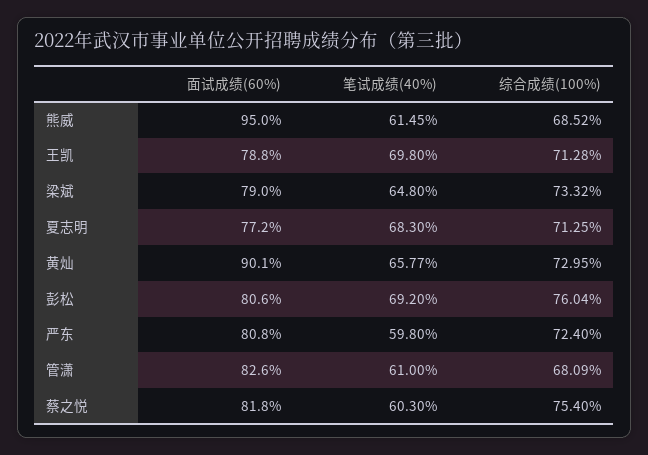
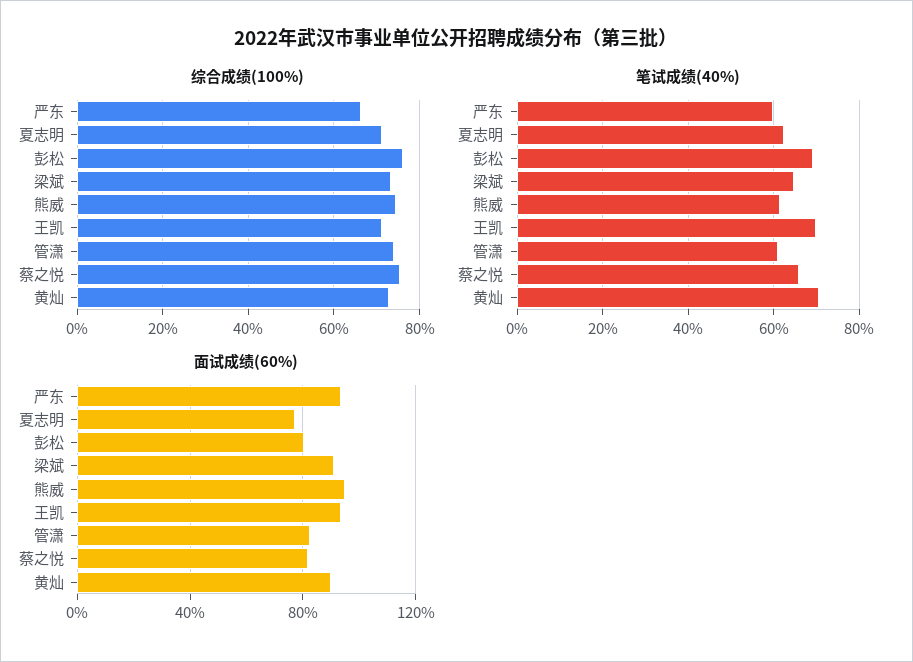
综合成绩(100%), 熊威: 68.52 -> 74
面试成绩(60%), 王凯: 78.8 -> 95
面试成绩(60%), 梁斌: 79 -> 90
笔试成绩(40%), 夏志明: 68.3 -> 62
笔试成绩(40%), 黄灿: 65.77 -> 70
面试成绩(60%), 严东: 80.8 -> 95
综合成绩(100%), 严东: 72.4 -> 66
综合成绩(100%), 管潇: 68.09 -> 74
笔试成绩(40%), 蔡之悦: 60.3 -> 66

